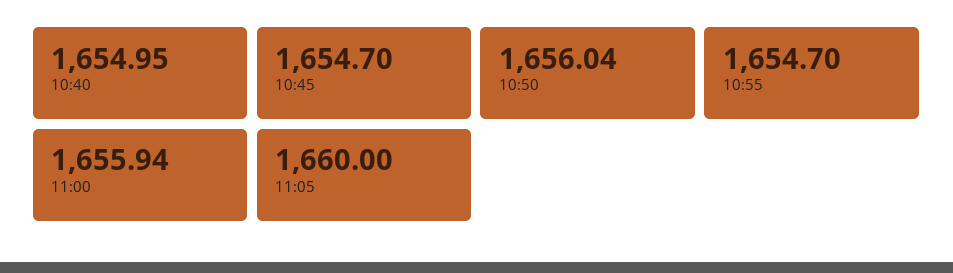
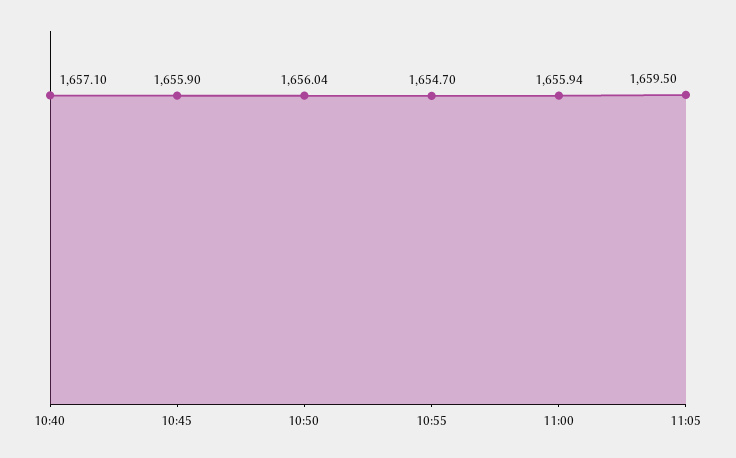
10:40: 1654.95 -> 1657.1
10:45: 1654.7 -> 1655.9
11:05: 1660 -> 1659.5

